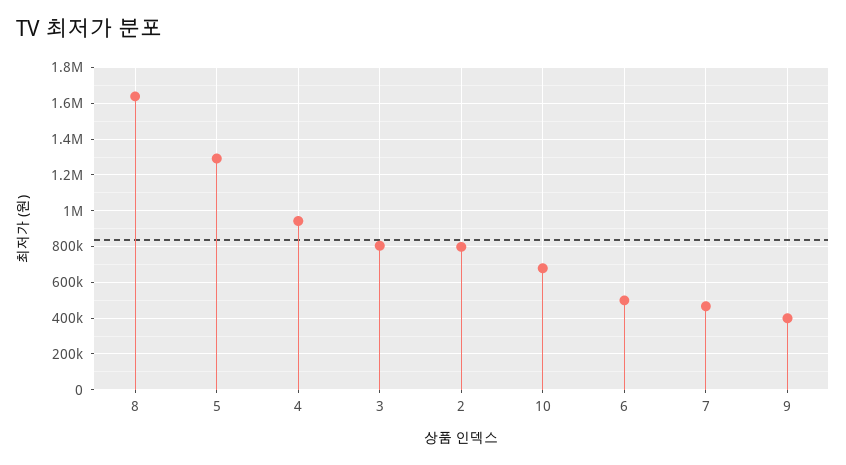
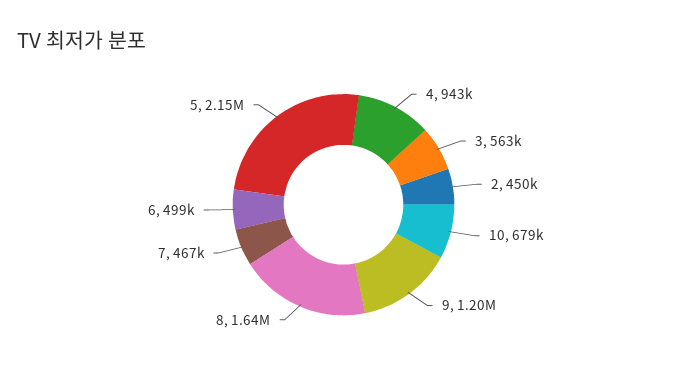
5: 1300000 -> 2150000
3: 800000 -> 563000
2: 800000 -> 450000
9: 400000 -> 1200000

